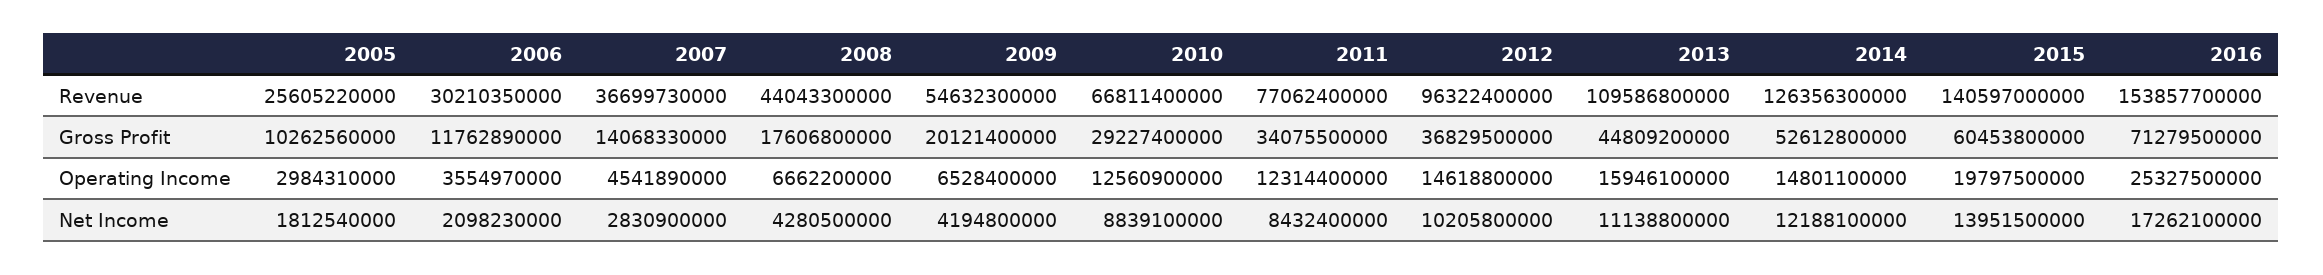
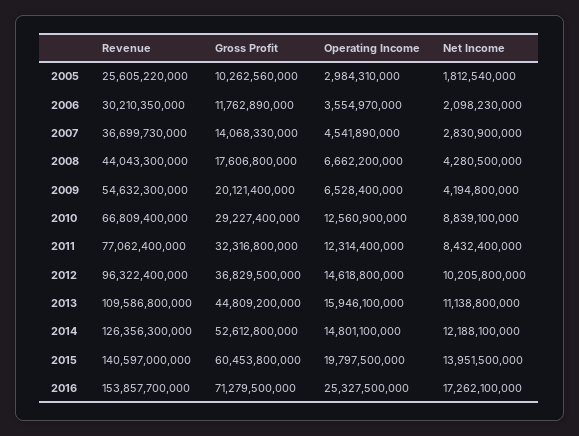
2010, Revenue: 66811400000 -> 66809400000
2011, Gross Profit: 34075500000 -> 32316800000

